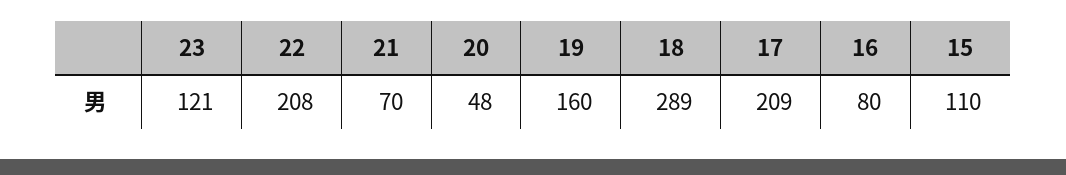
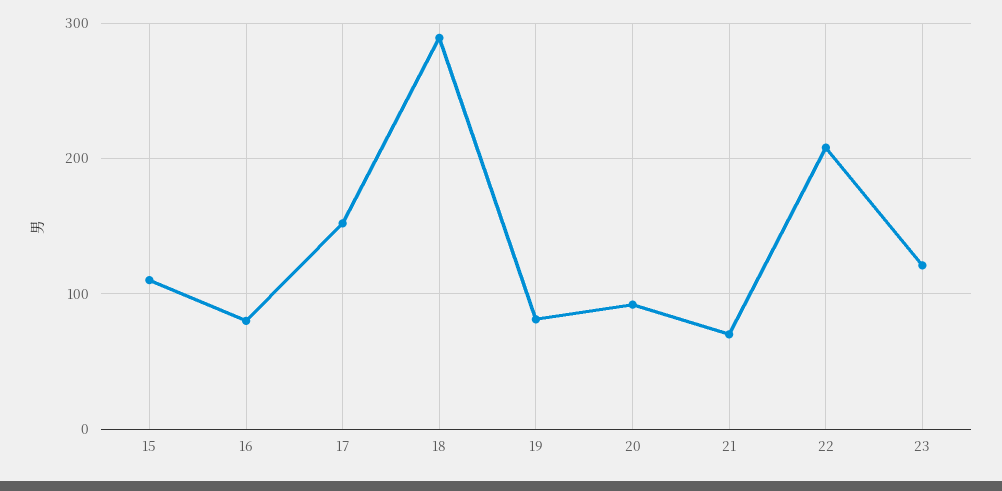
20: 48 -> 90
19: 160 -> 80
17: 209 -> 150

